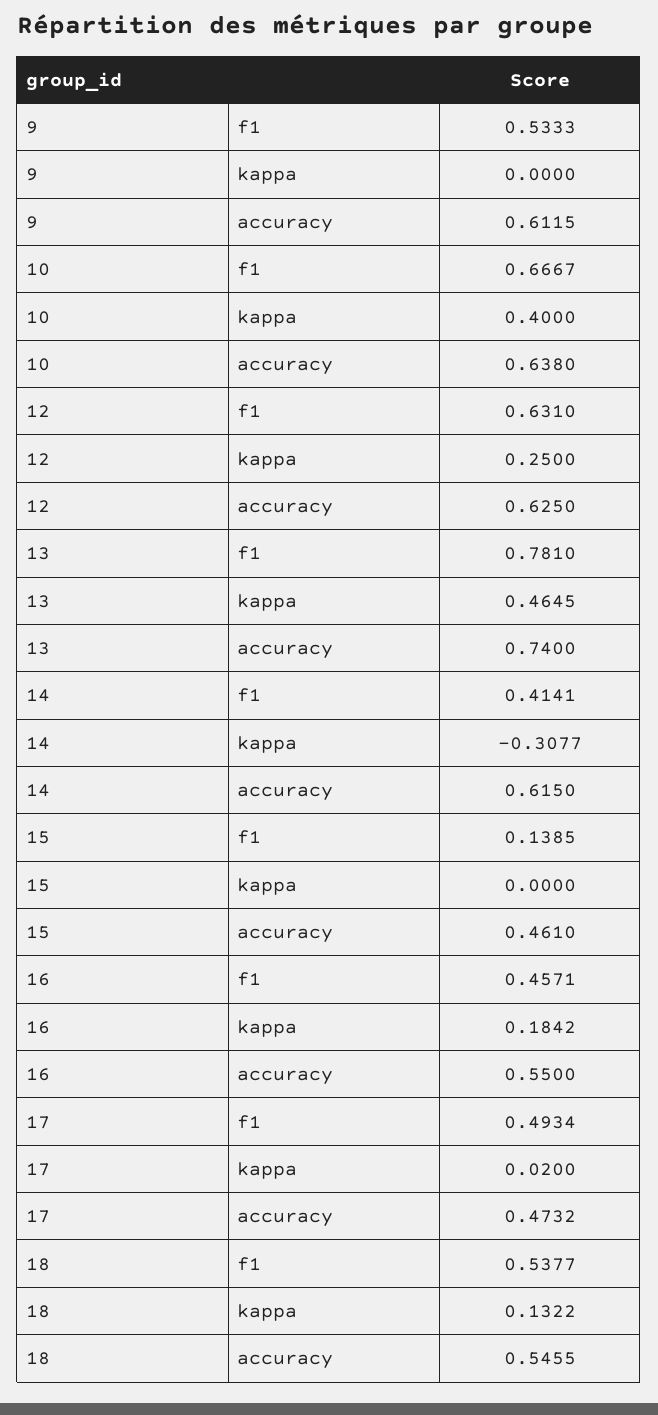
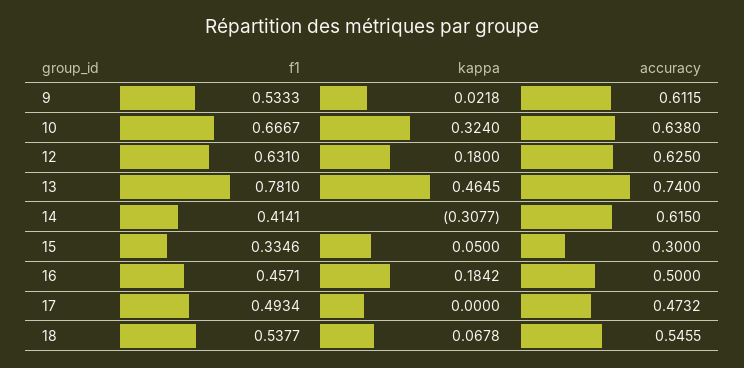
9, kappa: 0 -> 0.0218
10, kappa: 0.4 -> 0.324
12, kappa: 0.25 -> 0.18
15, f1: 0.1385 -> 0.3346
15, kappa: 0 -> 0.05
15, accuracy: 0.461 -> 0.3
16, accuracy: 0.55 -> 0.5
17, kappa: 0.02 -> 0
18, kappa: 0.1322 -> 0.0678

